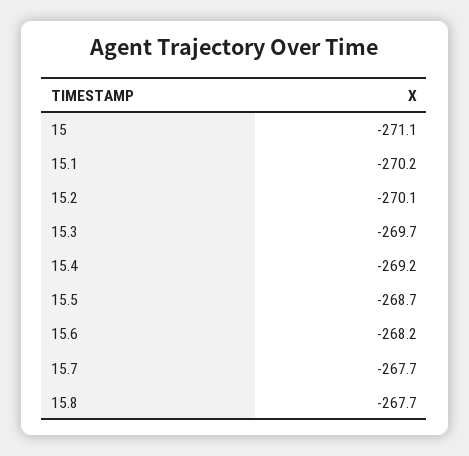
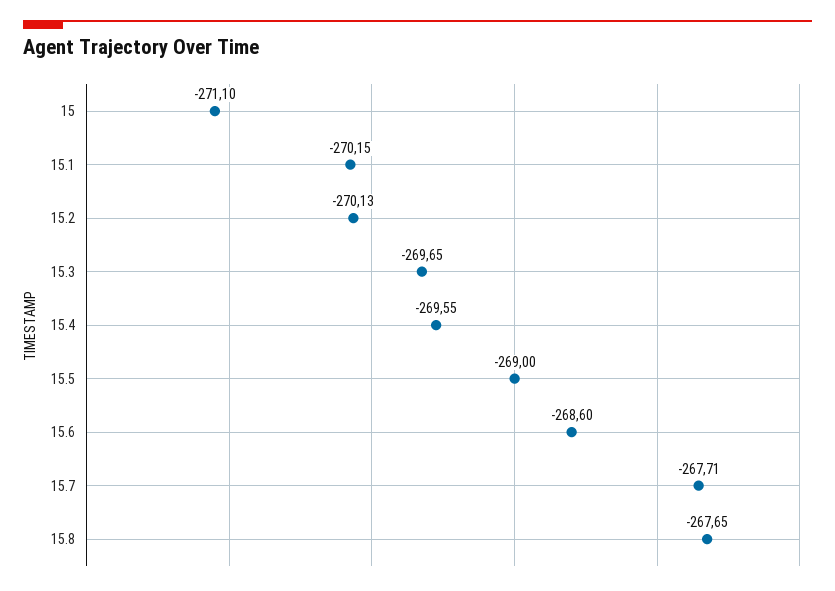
15.4: -269.2 -> -269.55
15.5: -268.7 -> -269
15.6: -268.2 -> -268.6

